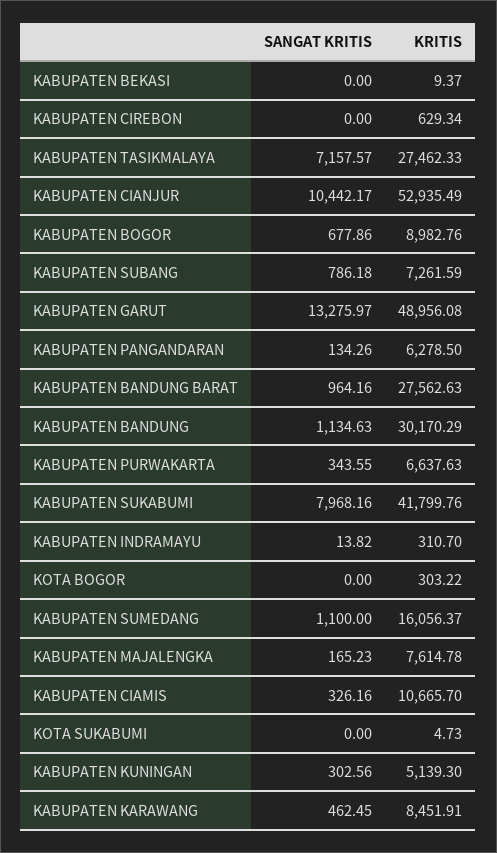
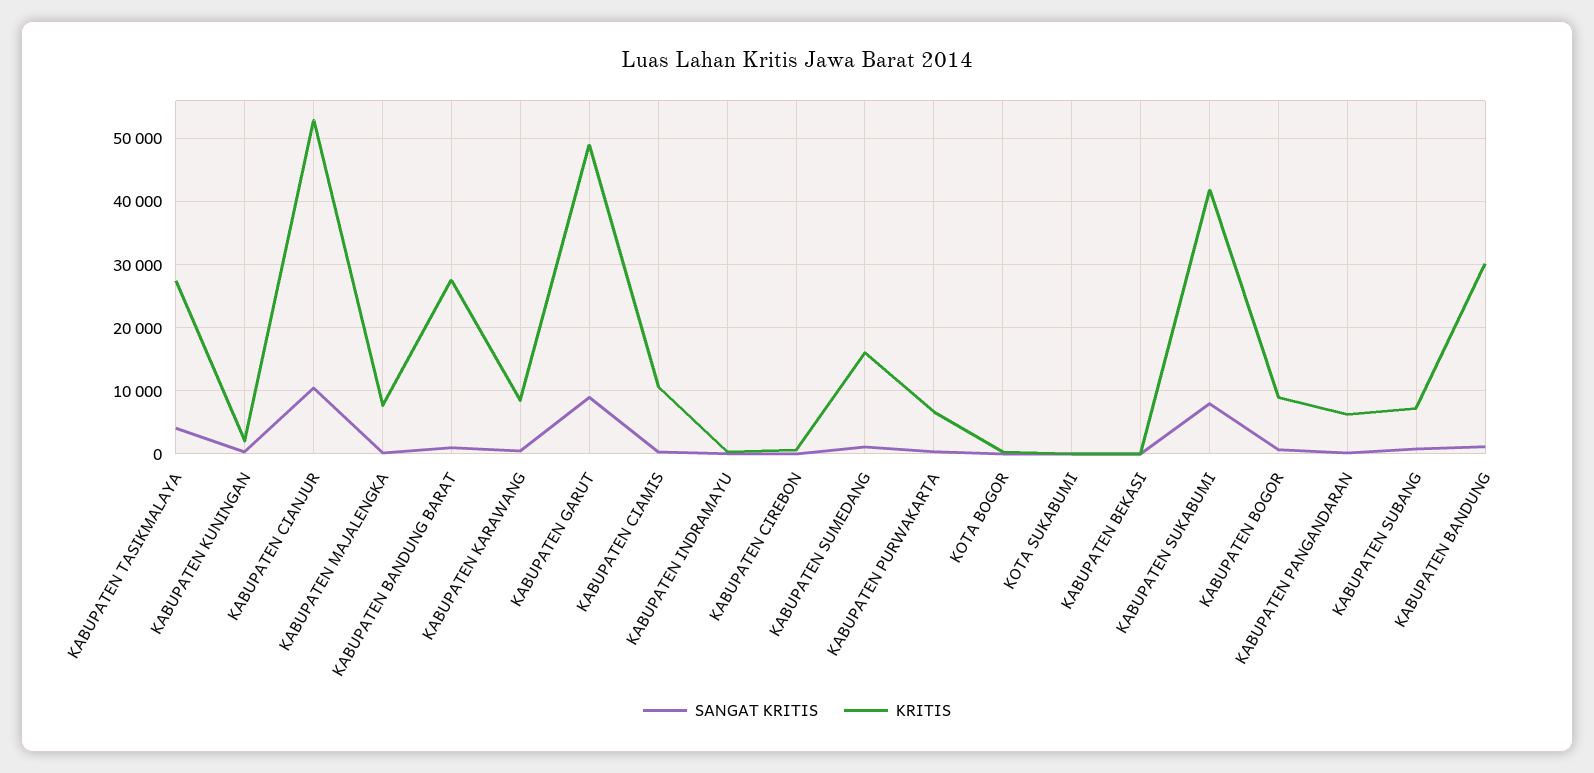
SANGAT KRITIS, KABUPATEN TASIKMALAYA: 7157.57 -> 4000
SANGAT KRITIS, KABUPATEN GARUT: 13275.97 -> 9000
KRITIS, KABUPATEN KUNINGAN: 5139.3 -> 2000

